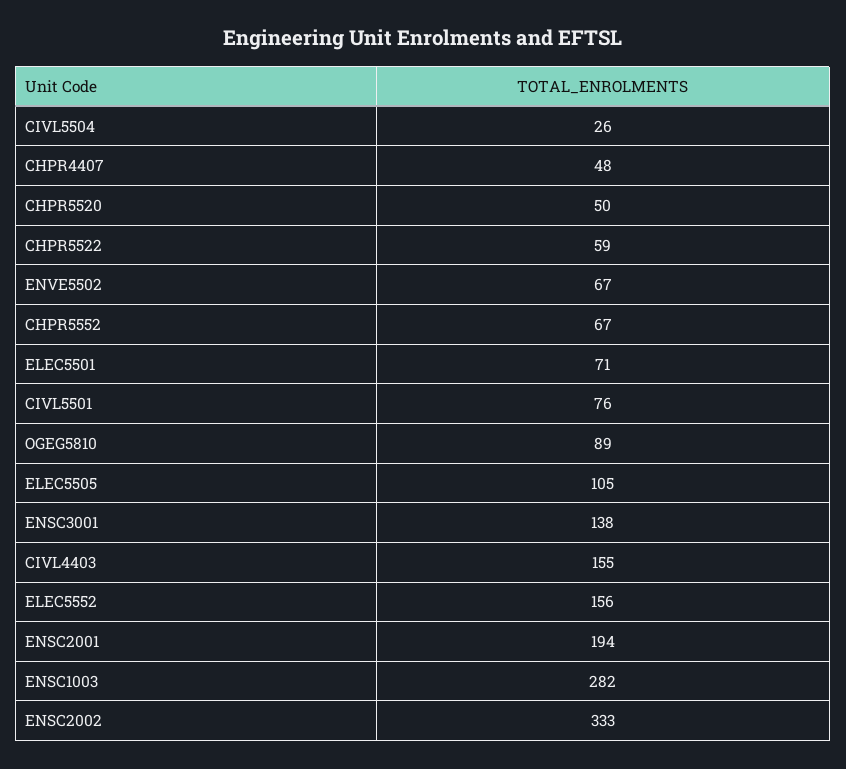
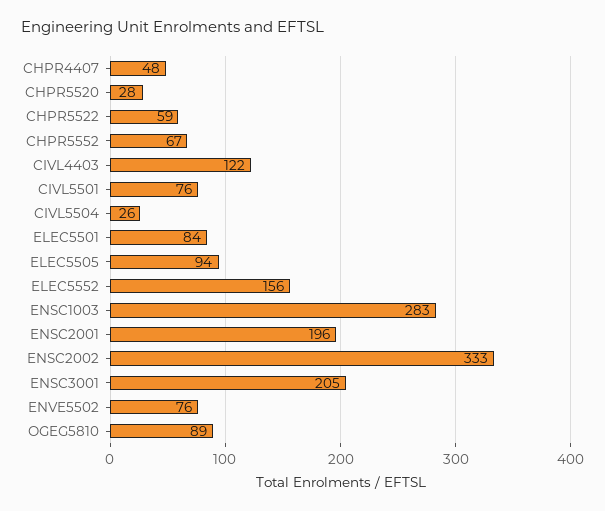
CHPR5520: 50 -> 28
ENVE5502: 67 -> 76
ELEC5501: 71 -> 84
ELEC5505: 105 -> 94
ENSC3001: 138 -> 205
CIVL4403: 155 -> 122
ENSC2001: 194 -> 196
ENSC1003: 282 -> 283

